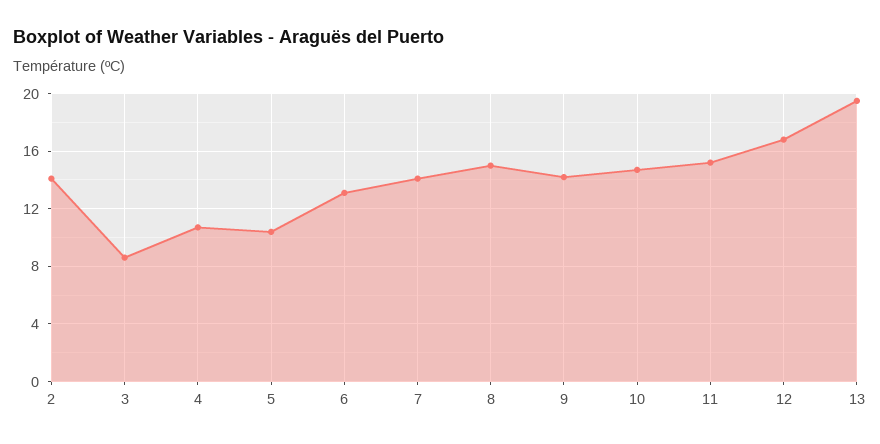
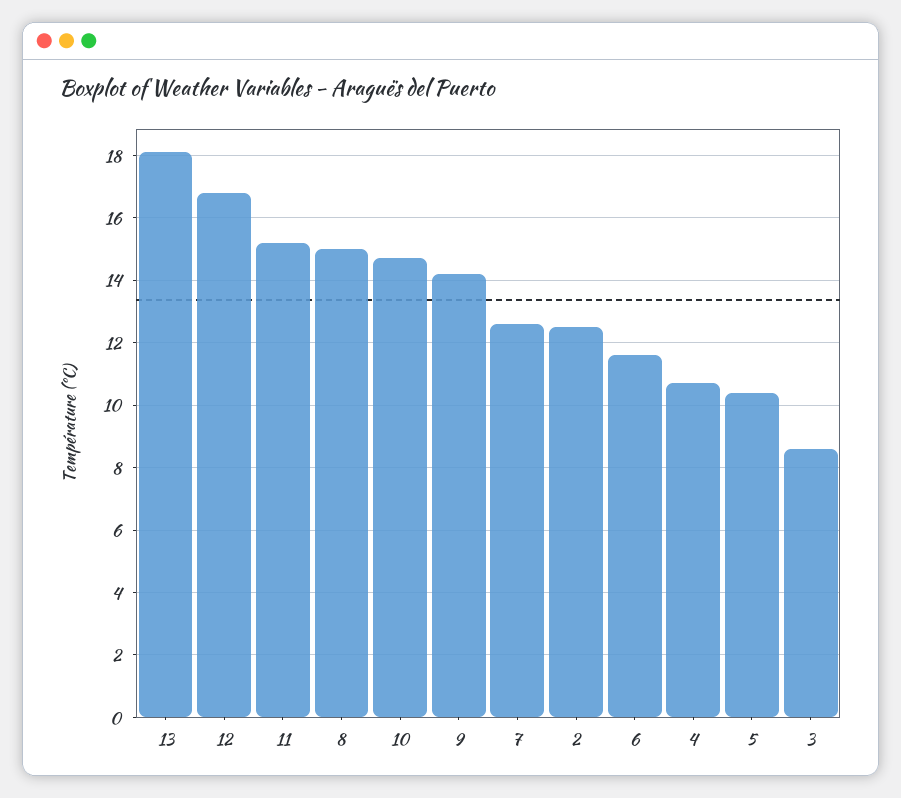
2: 14 -> 12.5
6: 13 -> 11.5
7: 14 -> 12.5
13: 19.5 -> 18

